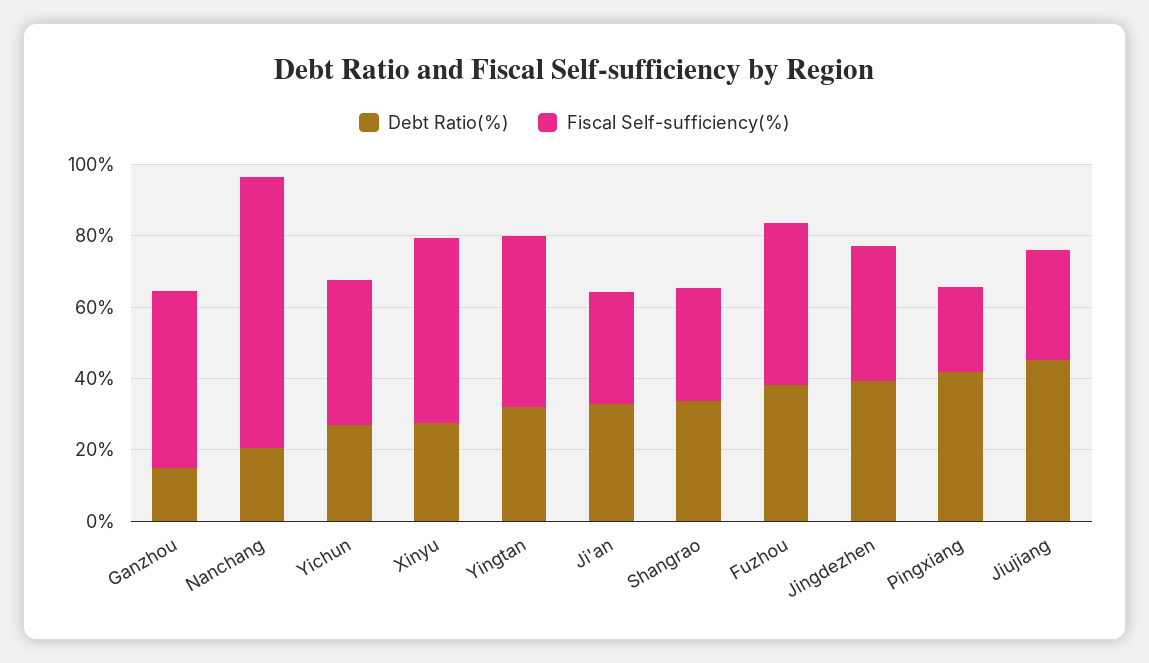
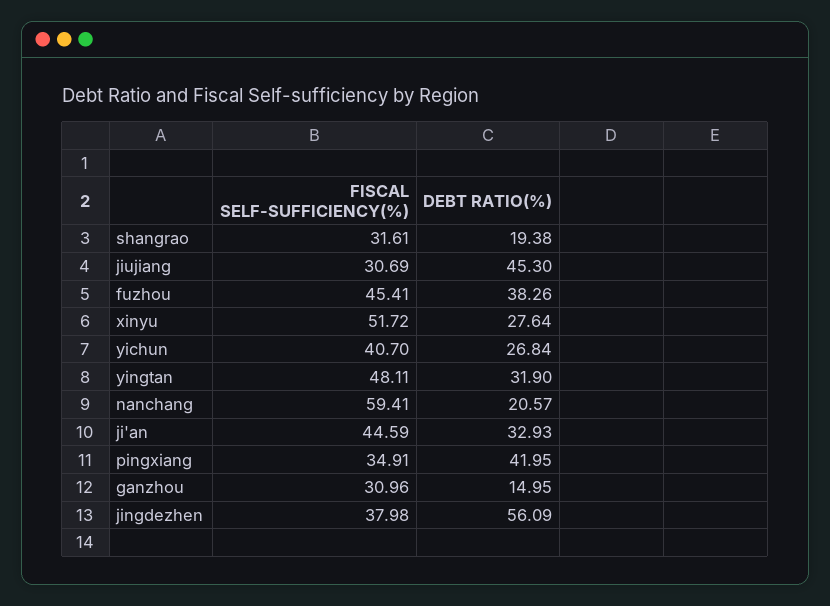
Fiscal Self-sufficiency(%), Ganzhou: 50 -> 30.96
Fiscal Self-sufficiency(%), Nanchang: 75 -> 59.41
Fiscal Self-sufficiency(%), Ji'an: 30 -> 44.59
Debt Ratio(%), Shangrao: 35 -> 19.38
Debt Ratio(%), Jingdezhen: 40 -> 56.09
Fiscal Self-sufficiency(%), Pingxiang: 25 -> 34.91

